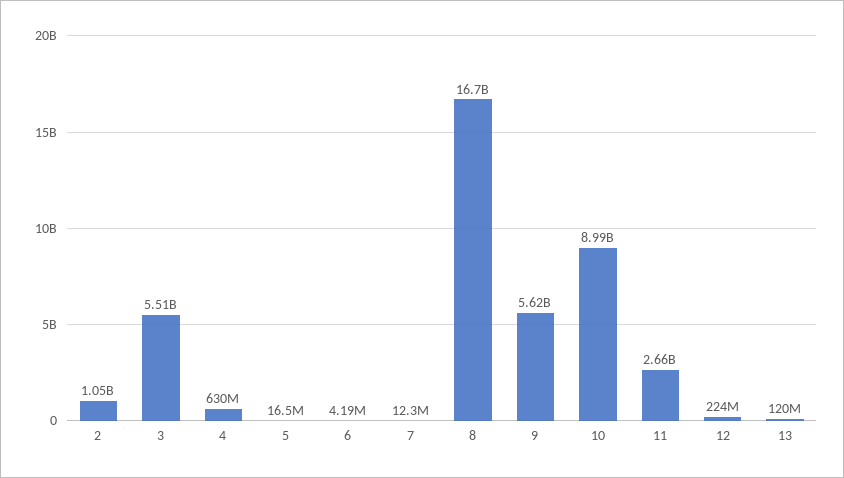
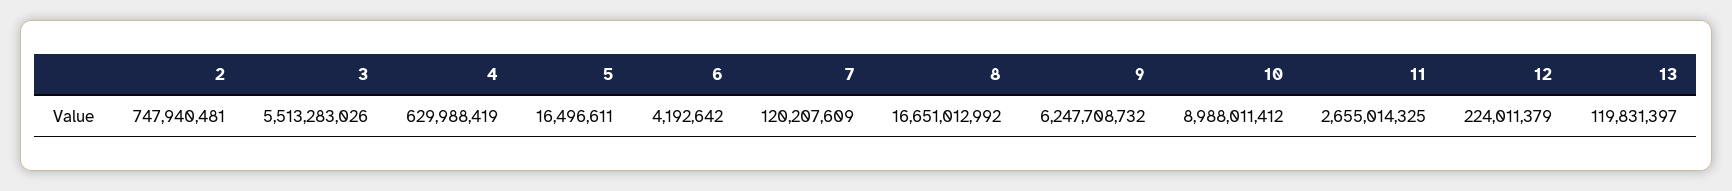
2: 1050000000 -> 747940481
7: 12300000 -> 120207609
9: 5620000000 -> 6247708732

